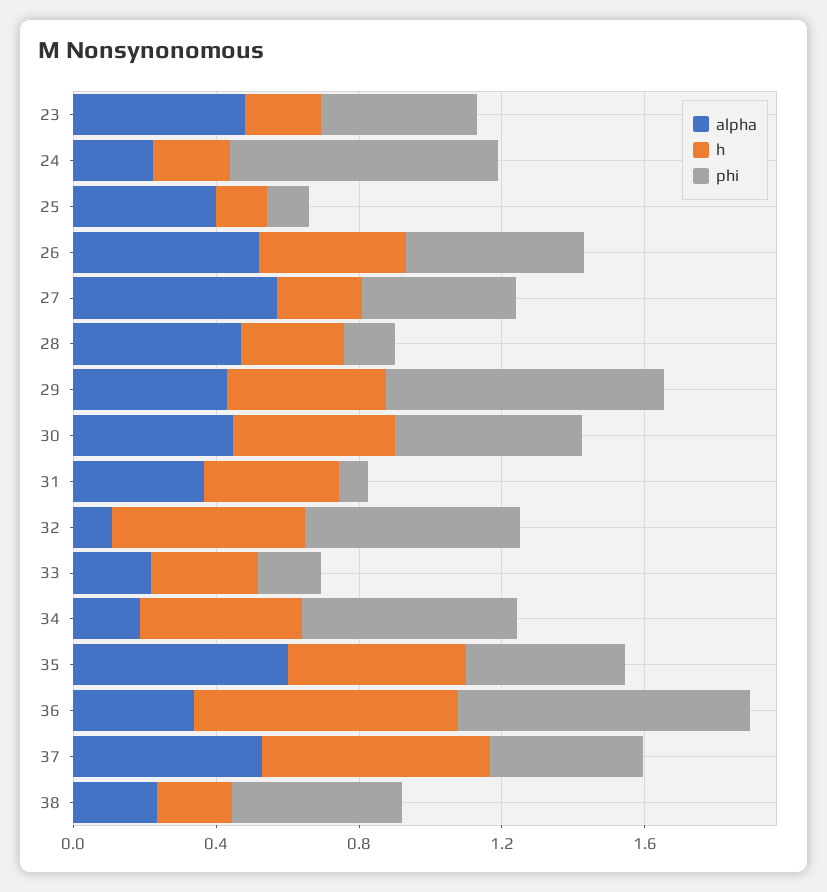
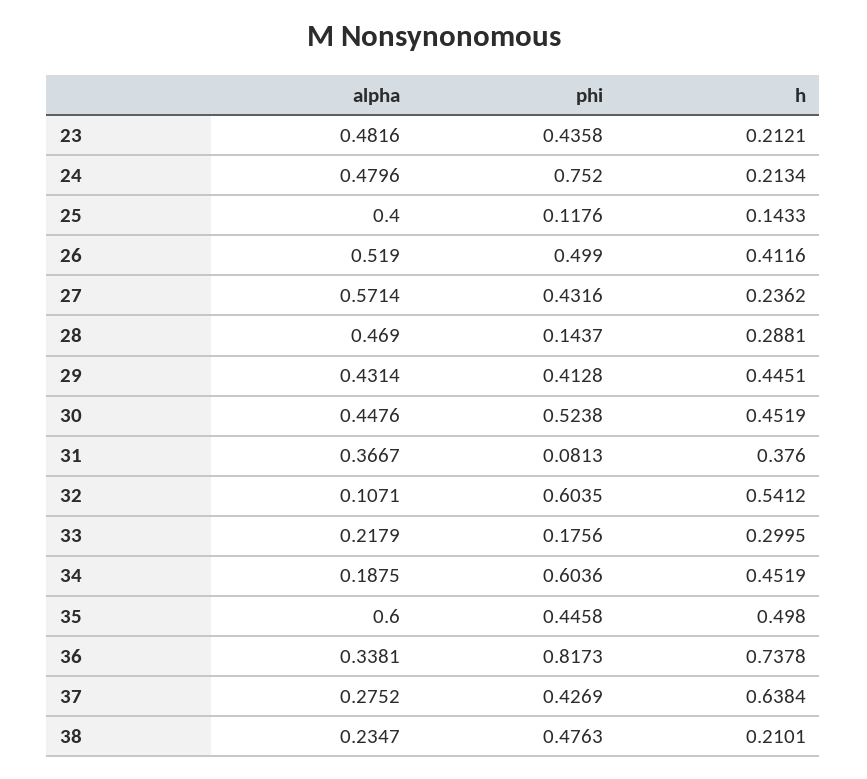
alpha, 24: 0.2 -> 0.4796
phi, 29: 0.8 -> 0.4128
alpha, 37: 0.5 -> 0.2752

